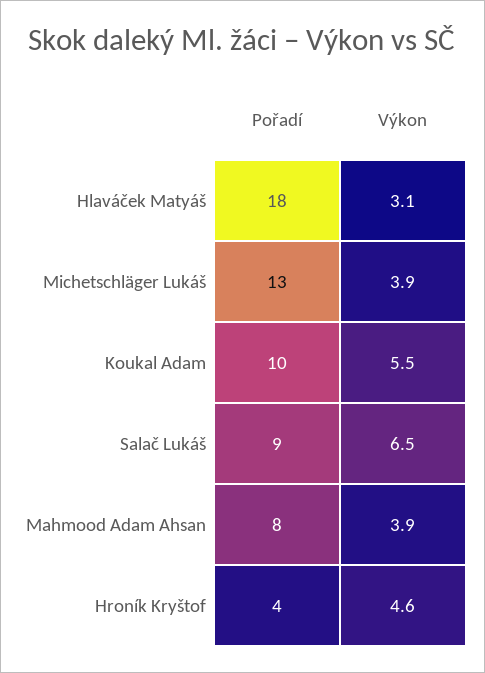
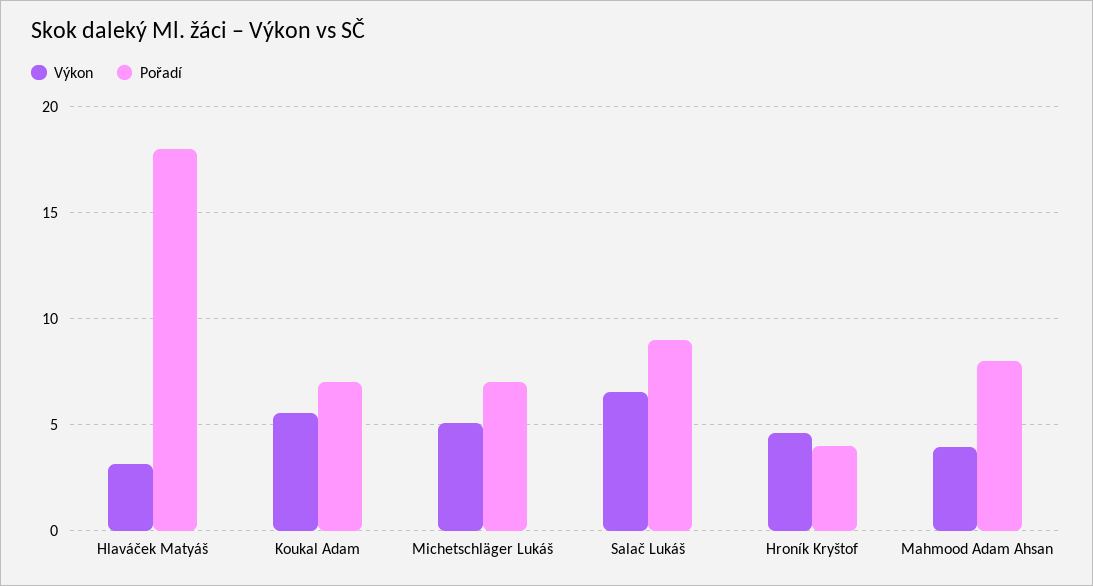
Pořadí, Michetschläger Lukáš: 13 -> 7
Výkon, Michetschläger Lukáš: 3.9 -> 5
Pořadí, Koukal Adam: 10 -> 7

